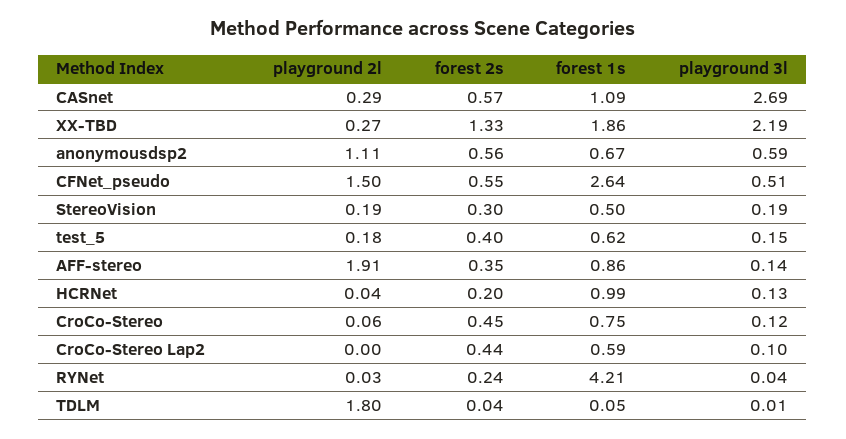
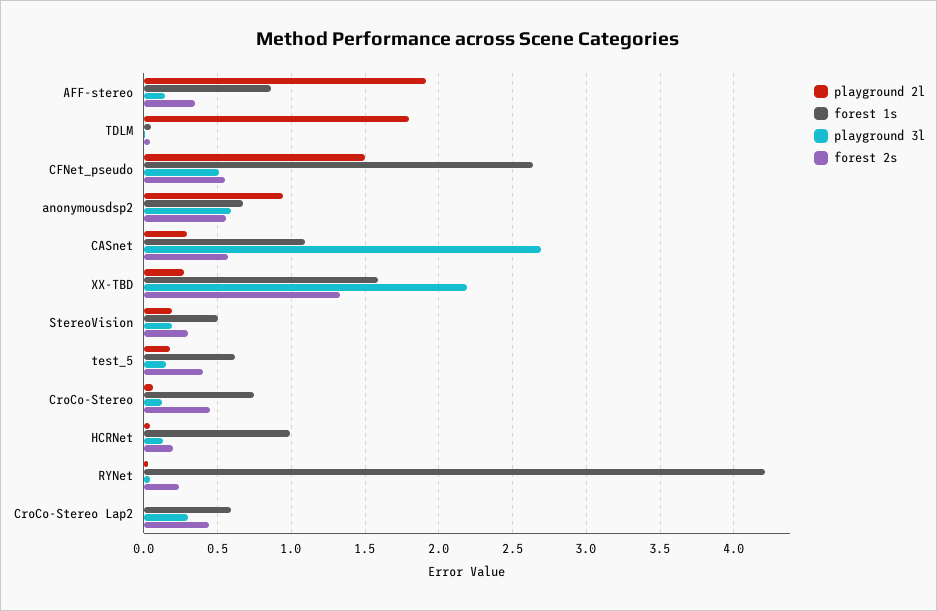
forest 1s, XX-TBD: 1.86 -> 1.6
playground 2l, anonymousdsp2: 1.11 -> 0.95
playground 3l, CroCo-Stereo Lap2: 0.1 -> 0.3

